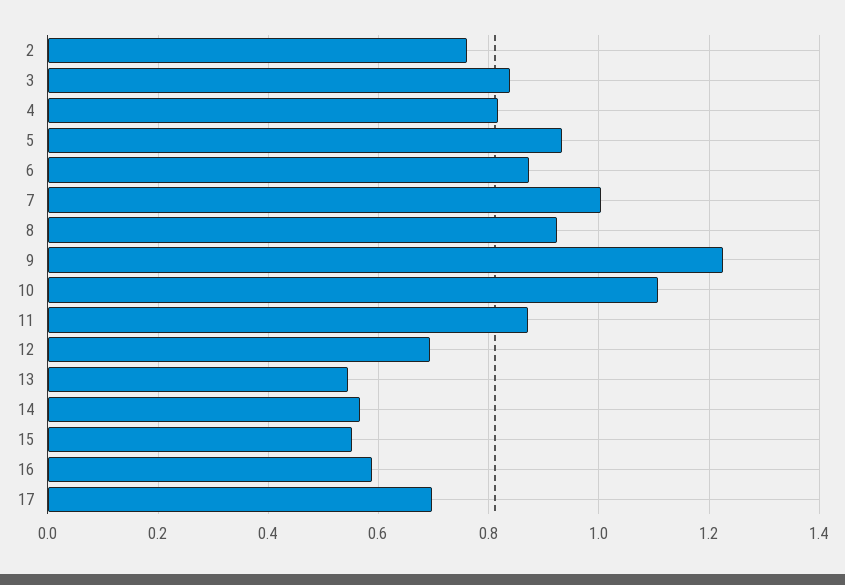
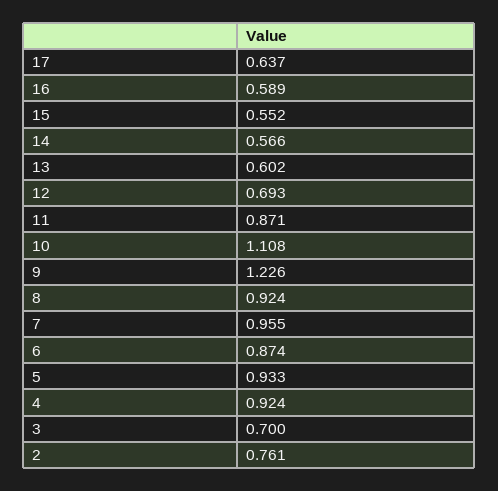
3: 0.84 -> 0.7
4: 0.82 -> 0.924
7: 1 -> 0.955
13: 0.54 -> 0.602
17: 0.7 -> 0.637

